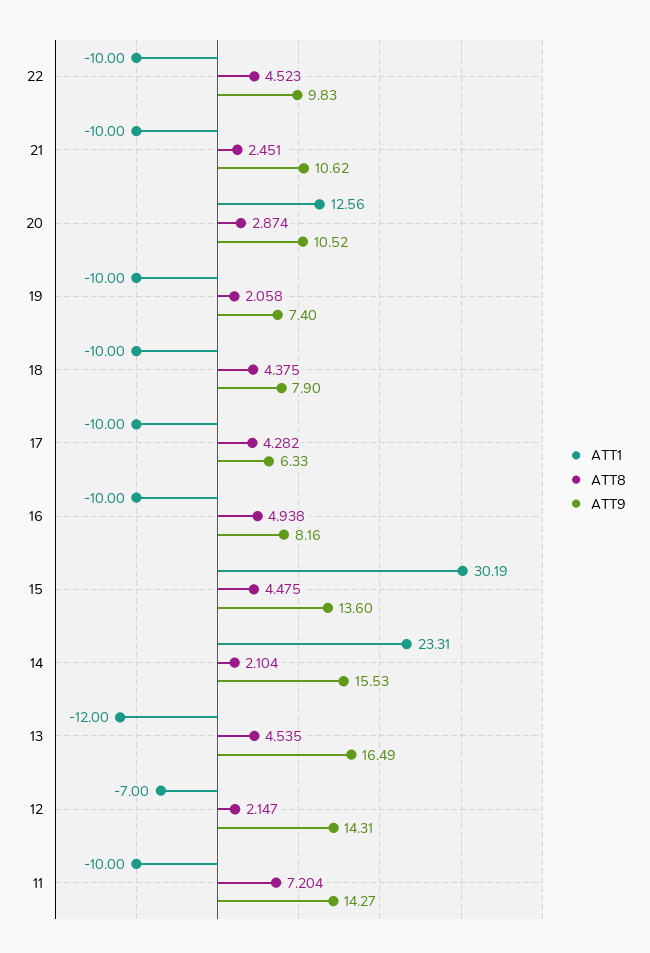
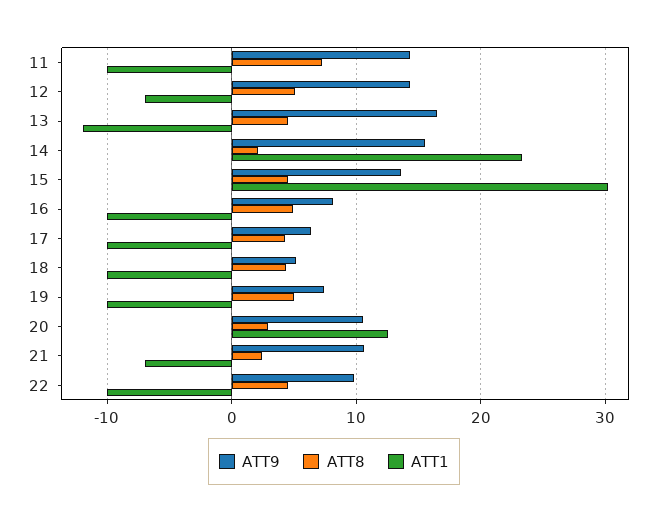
ATT1, 21: -10 -> -7
ATT8, 19: 2.058 -> 5
ATT9, 18: 7.9 -> 5
ATT8, 12: 2.147 -> 5

